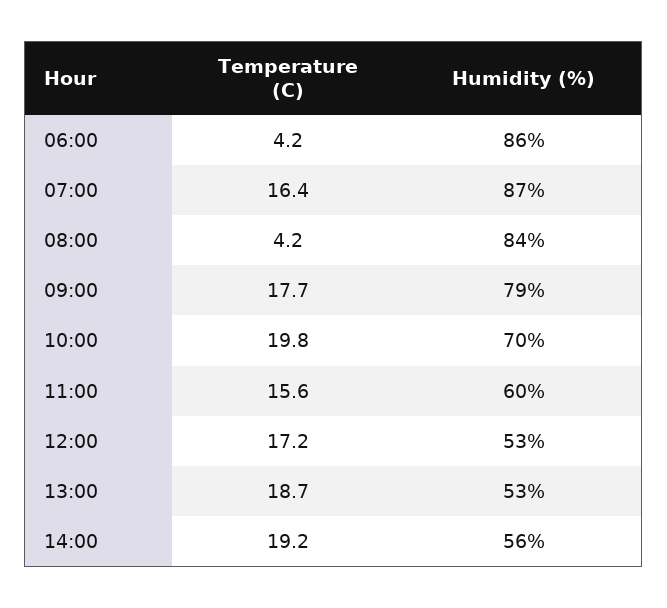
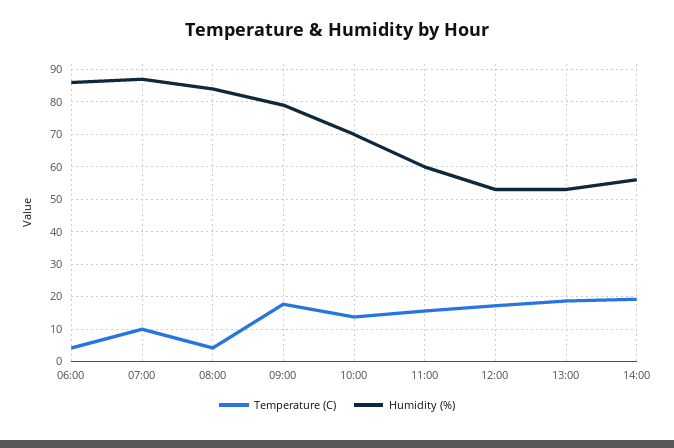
Temperature (C), 07:00: 16.4 -> 10
Temperature (C), 10:00: 19.8 -> 14

